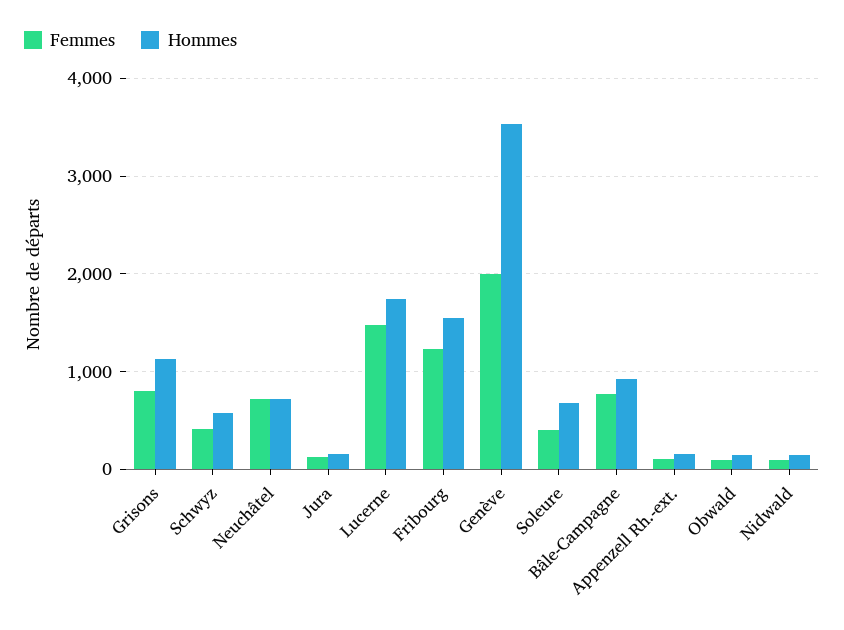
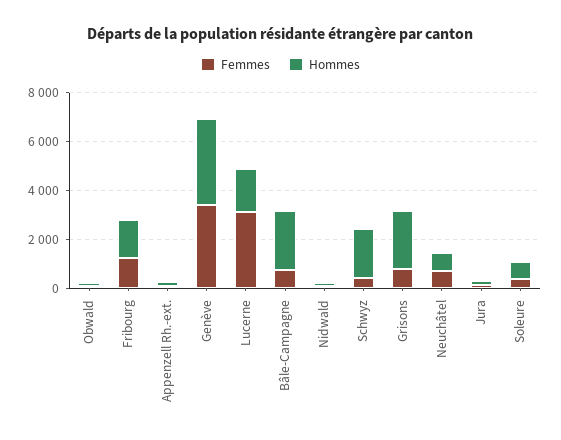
Hommes, Grisons: 1100 -> 2500
Hommes, Schwyz: 600 -> 2000
Femmes, Lucerne: 1500 -> 3000
Femmes, Genève: 2000 -> 3500
Hommes, Bâle-Campagne: 900 -> 2500

